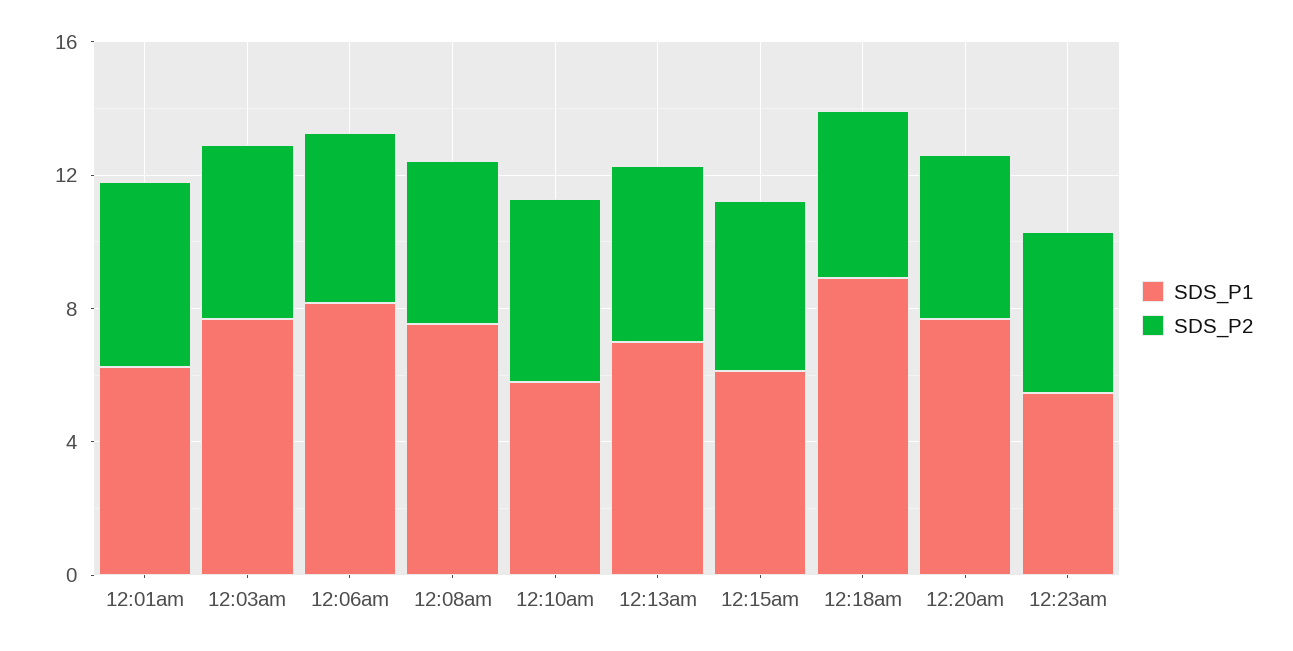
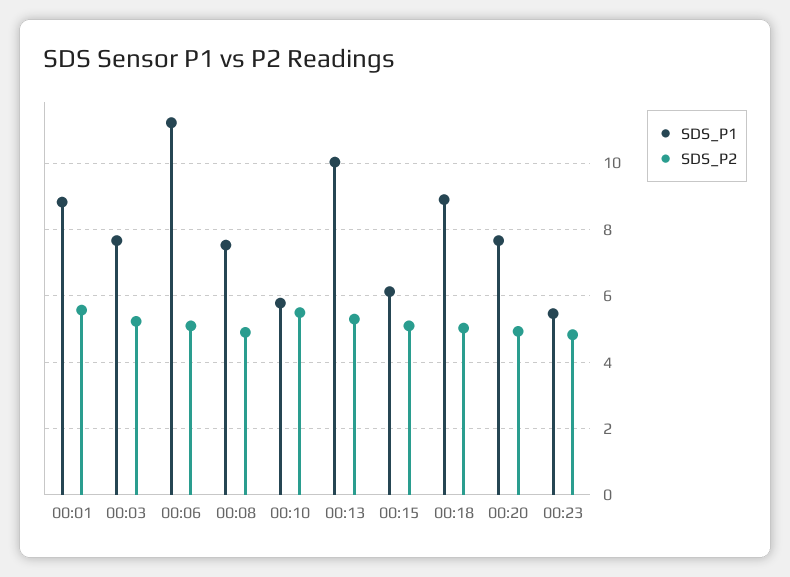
SDS_P1, 12:01am: 6 -> 8.8
SDS_P1, 12:06am: 8 -> 11.2
SDS_P1, 12:13am: 7 -> 10

